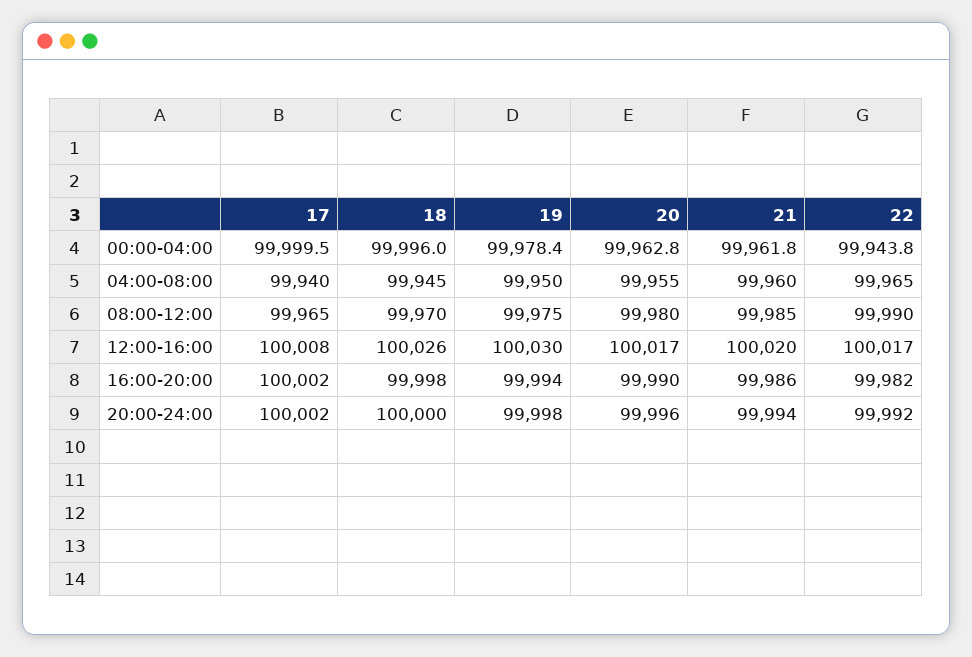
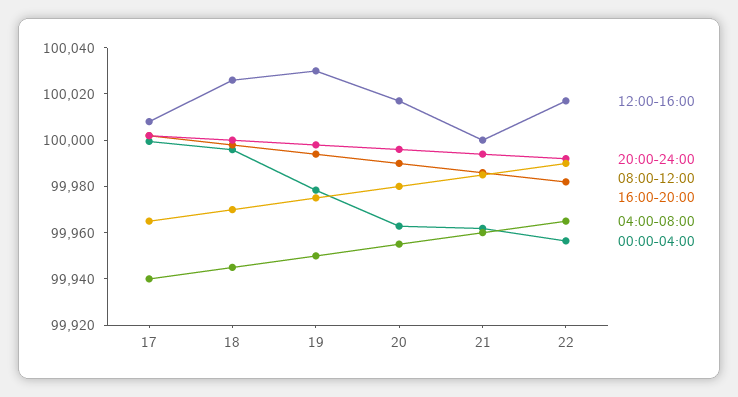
00:00-04:00, 22: 99943.8 -> 99955
12:00-16:00, 21: 100020 -> 100000

